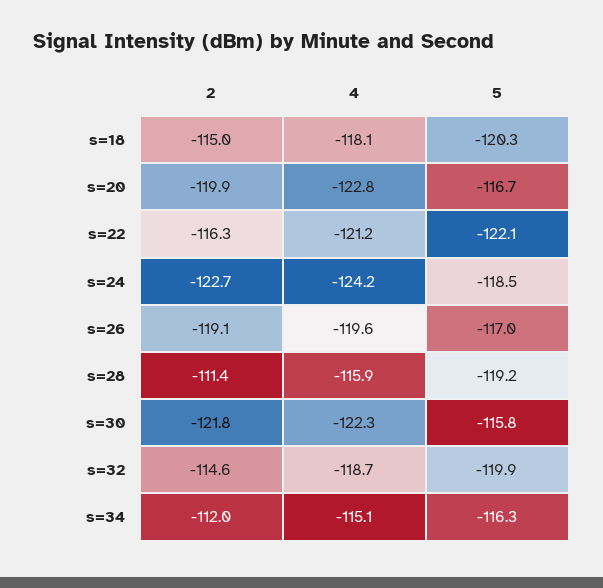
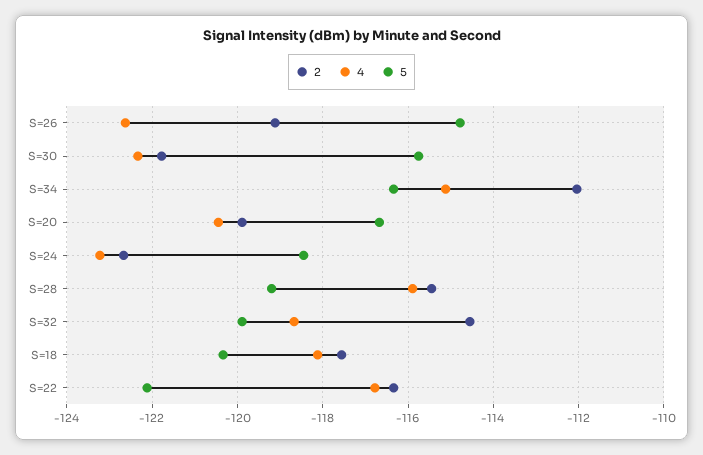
2, s=18: -115 -> -117.6
4, s=20: -122.8 -> -120.4
4, s=22: -121.2 -> -116.8
4, s=24: -124.2 -> -123.2
4, s=26: -119.6 -> -122.6
5, s=26: -117 -> -114.8
2, s=28: -111.4 -> -115.4

